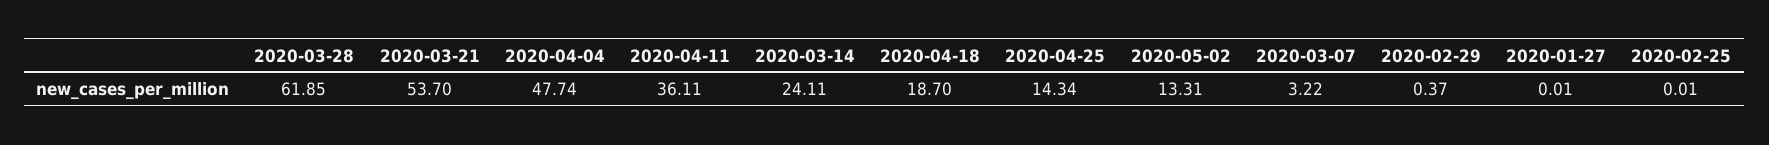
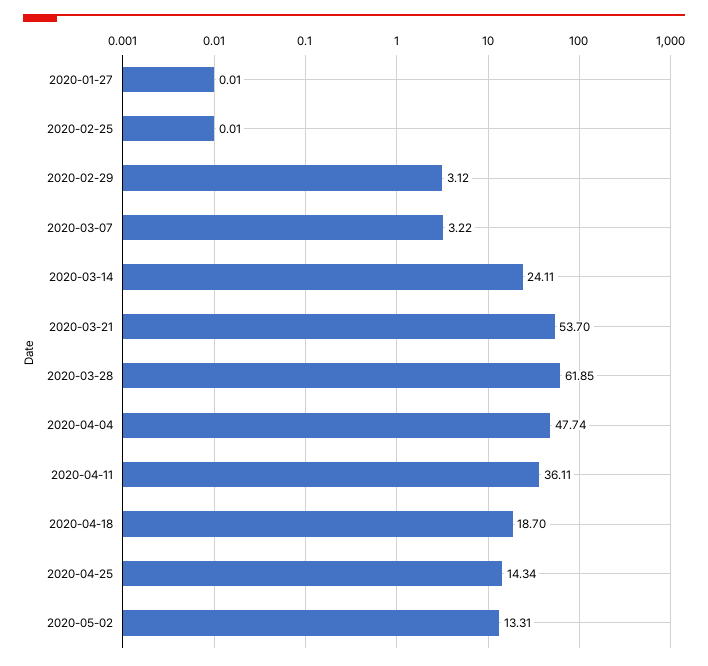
2020-02-29: 0.37 -> 3.12

